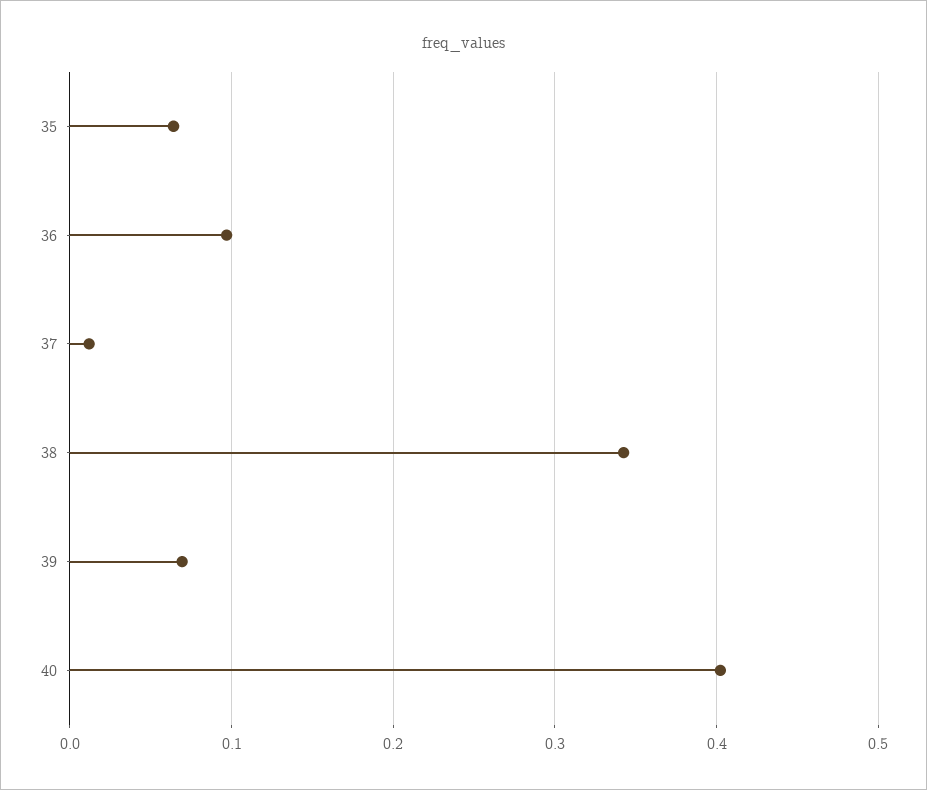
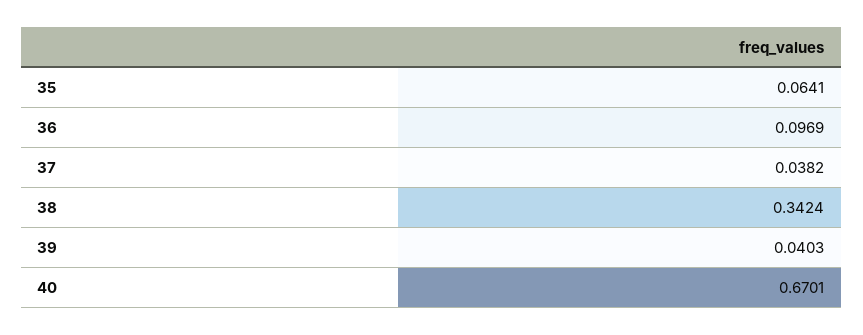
37: 0.01 -> 0.0382
39: 0.07 -> 0.0403
40: 0.4 -> 0.6701

